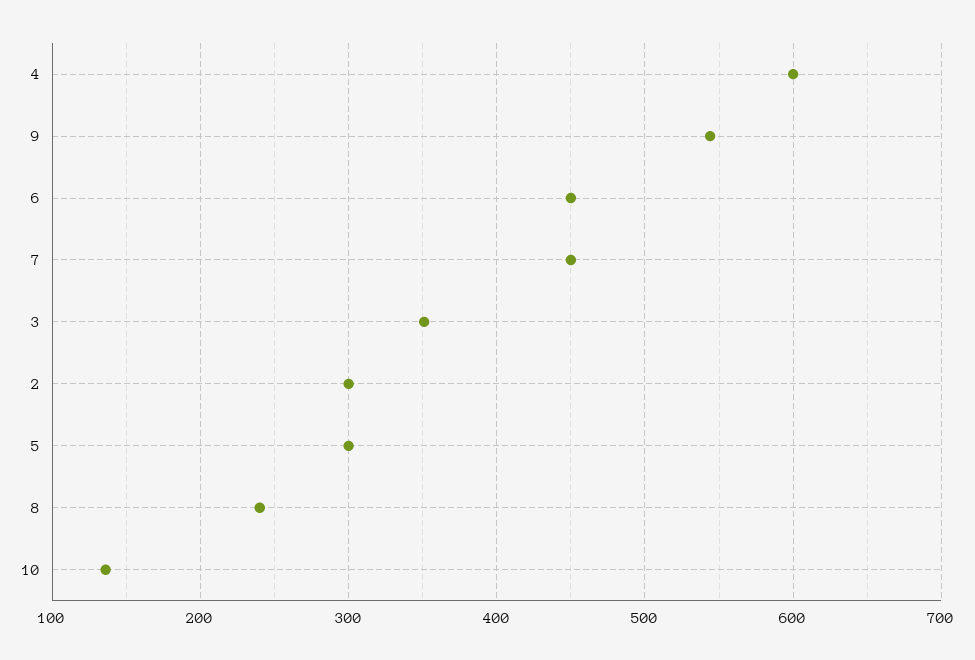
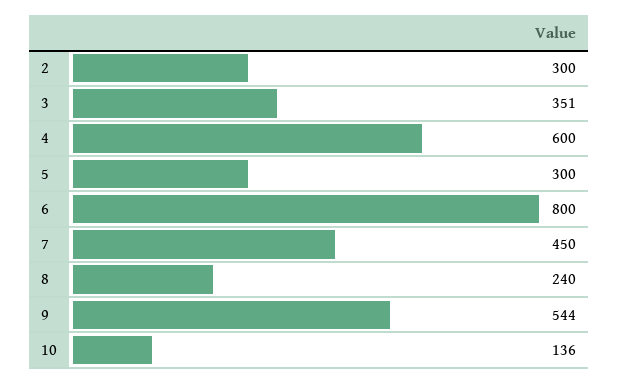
6: 450 -> 800

